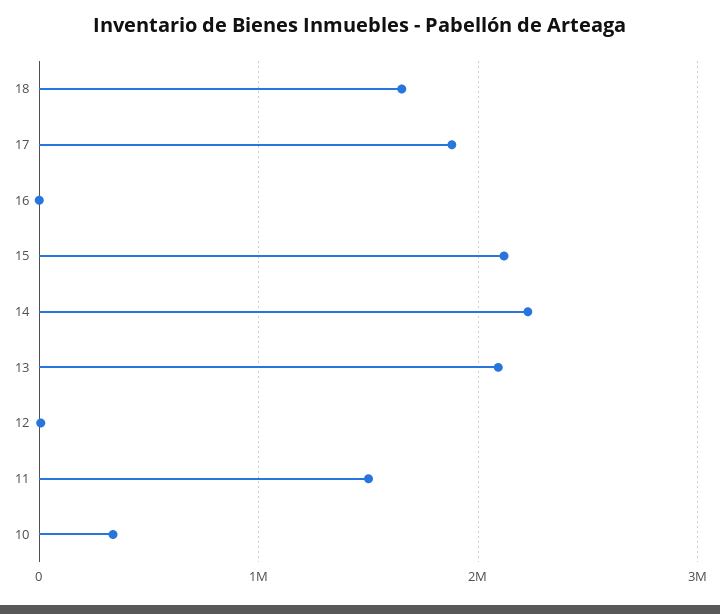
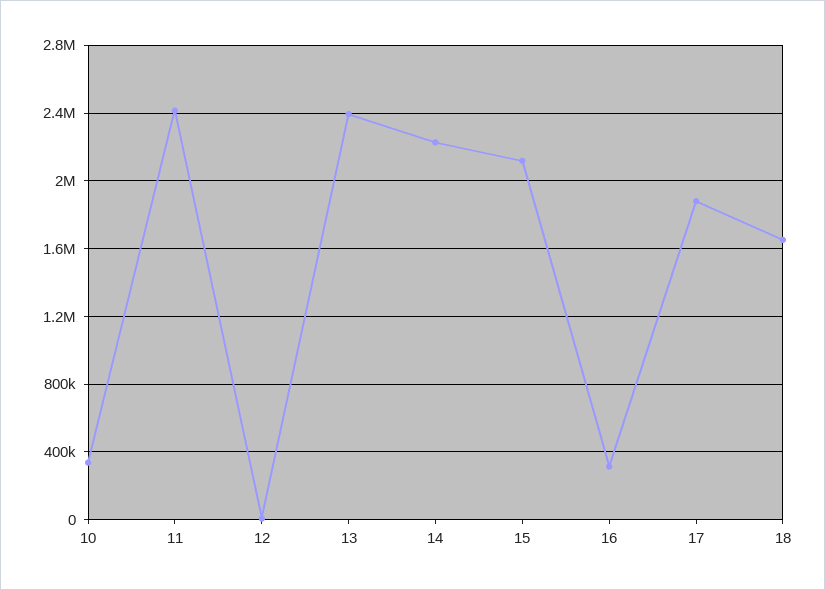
16: 0 -> 300000
13: 2100000 -> 2400000
11: 1500000 -> 2400000

